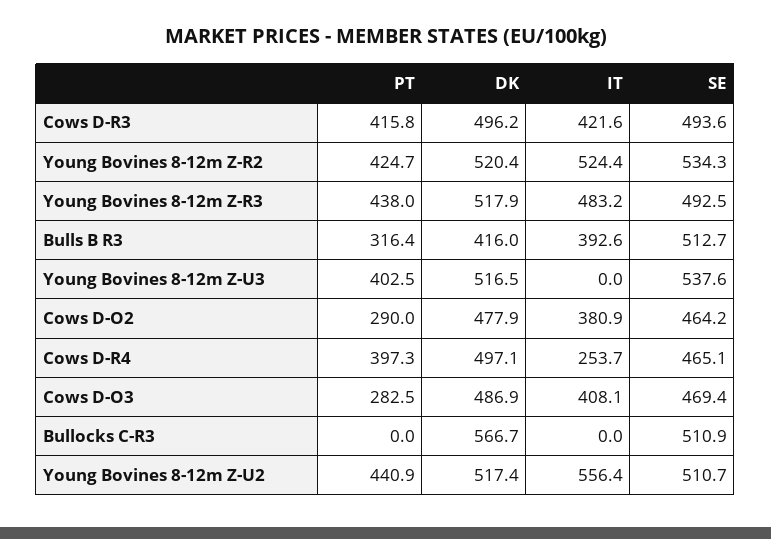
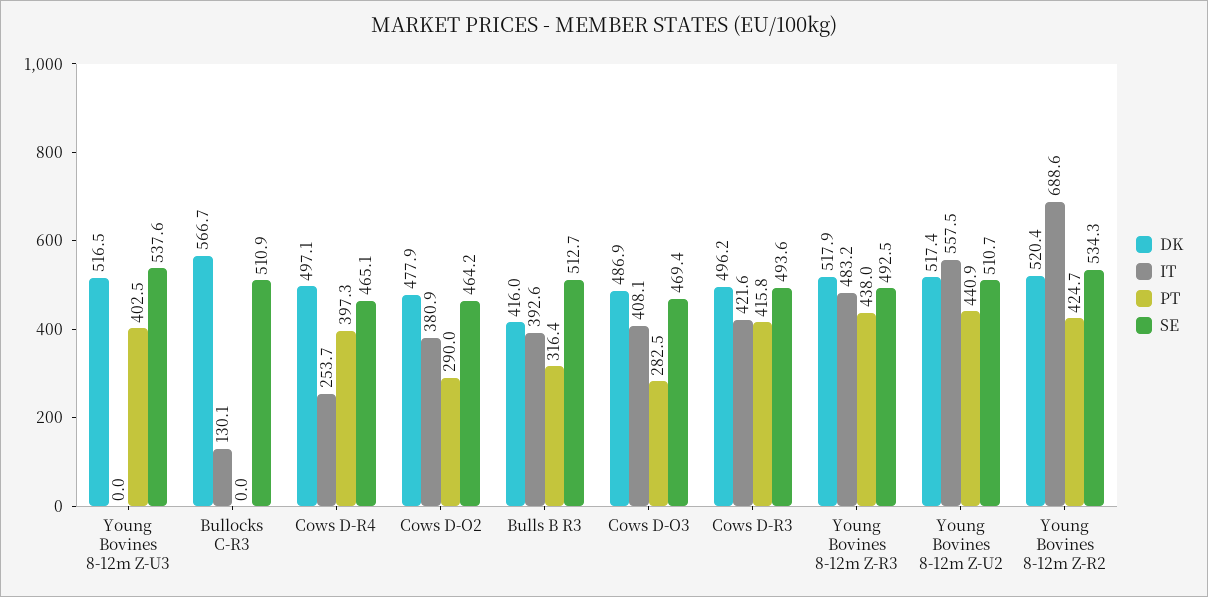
IT, Young Bovines 8-12m Z-R2: 524.4 -> 688.6
IT, Bullocks C-R3: 0 -> 130.1
IT, Young Bovines 8-12m Z-U2: 556.4 -> 557.5

